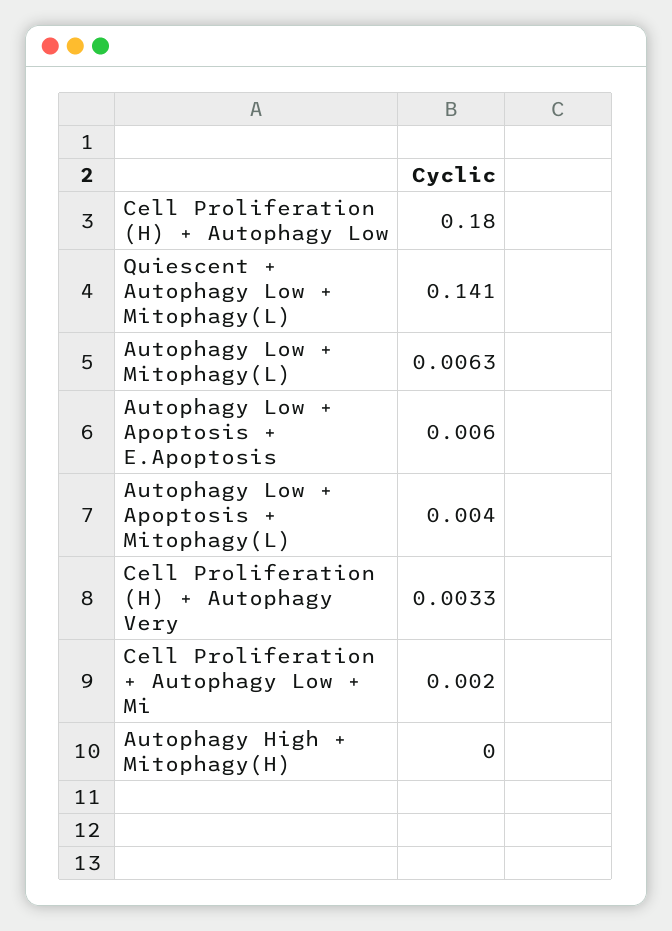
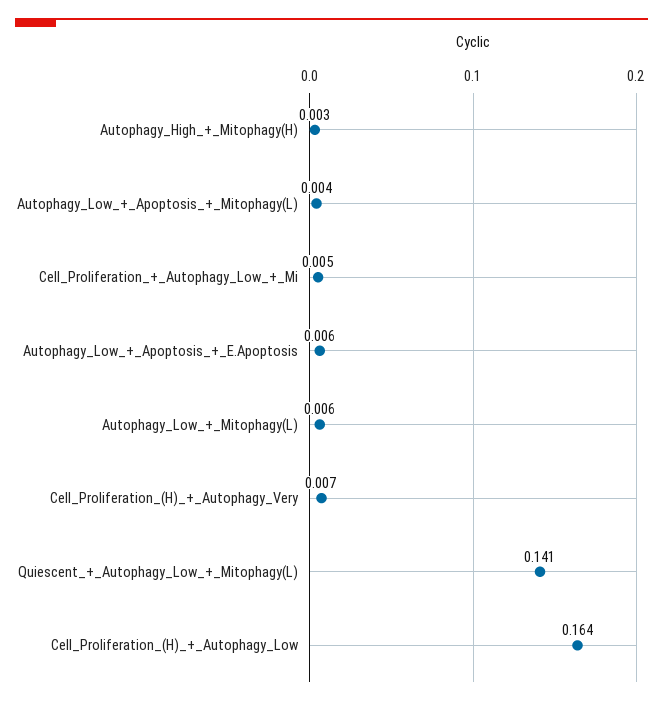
Cell Proliferation (H) + Autophagy Low: 0.18 -> 0.164
Cell Proliferation (H) + Autophagy Very: 0.0033 -> 0.007
Cell Proliferation + Autophagy Low + Mi: 0.002 -> 0.005
Autophagy High + Mitophagy(H): 0 -> 0.003

